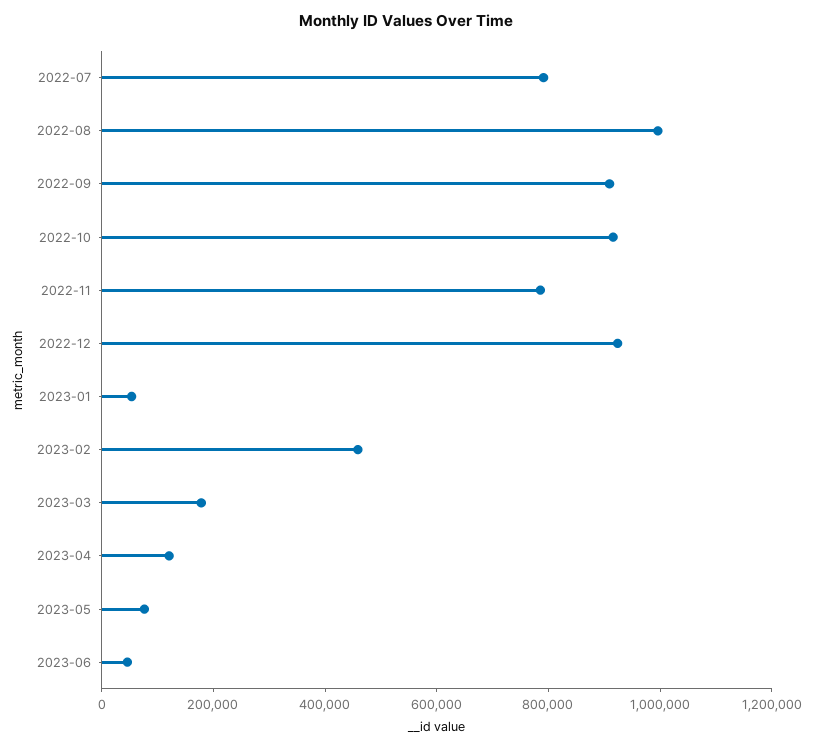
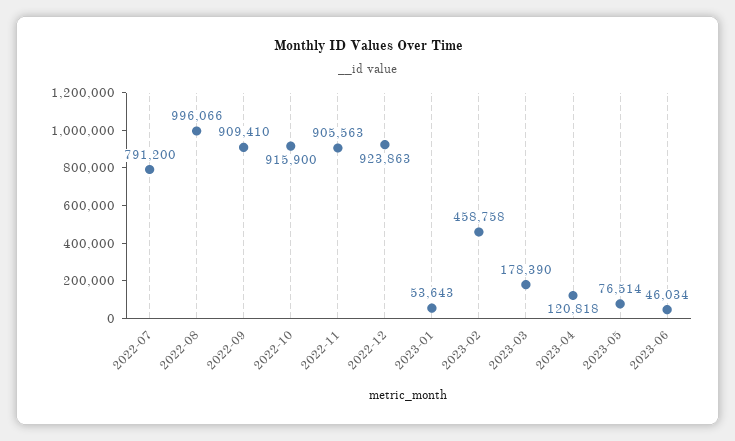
2022-11: 800000 -> 905563

